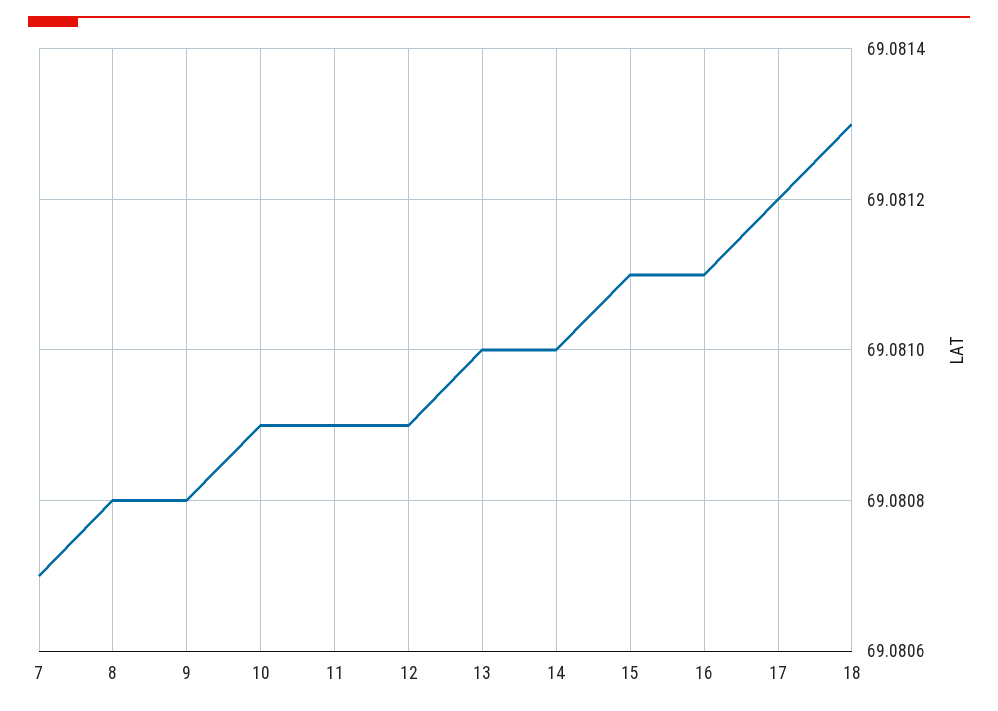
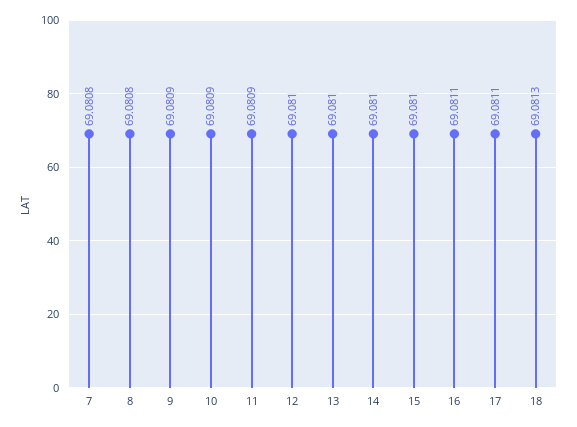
7: 69.0807 -> 69.0808
9: 69.0808 -> 69.0809
12: 69.0809 -> 69.081
15: 69.0811 -> 69.081
17: 69.0812 -> 69.0811

